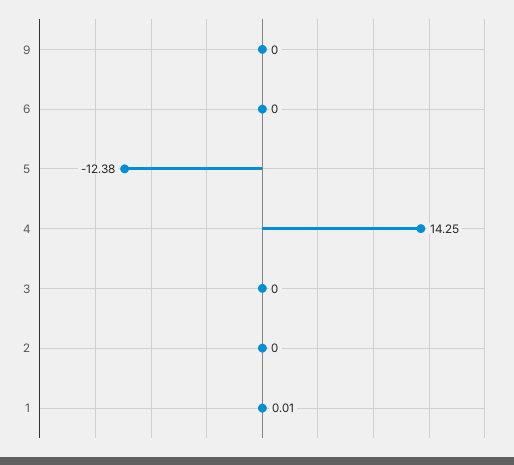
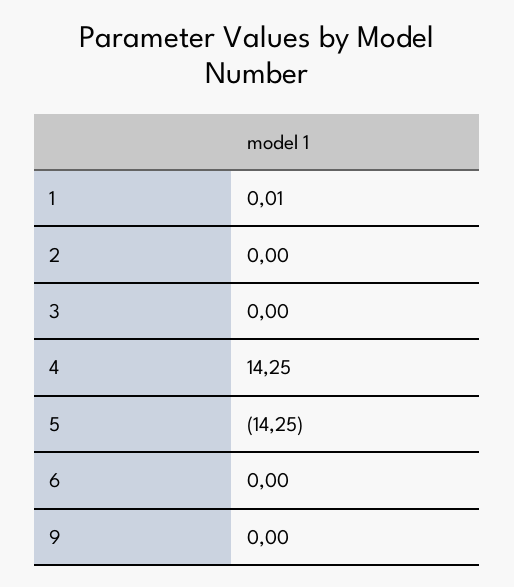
5: -12.38 -> -14.25

